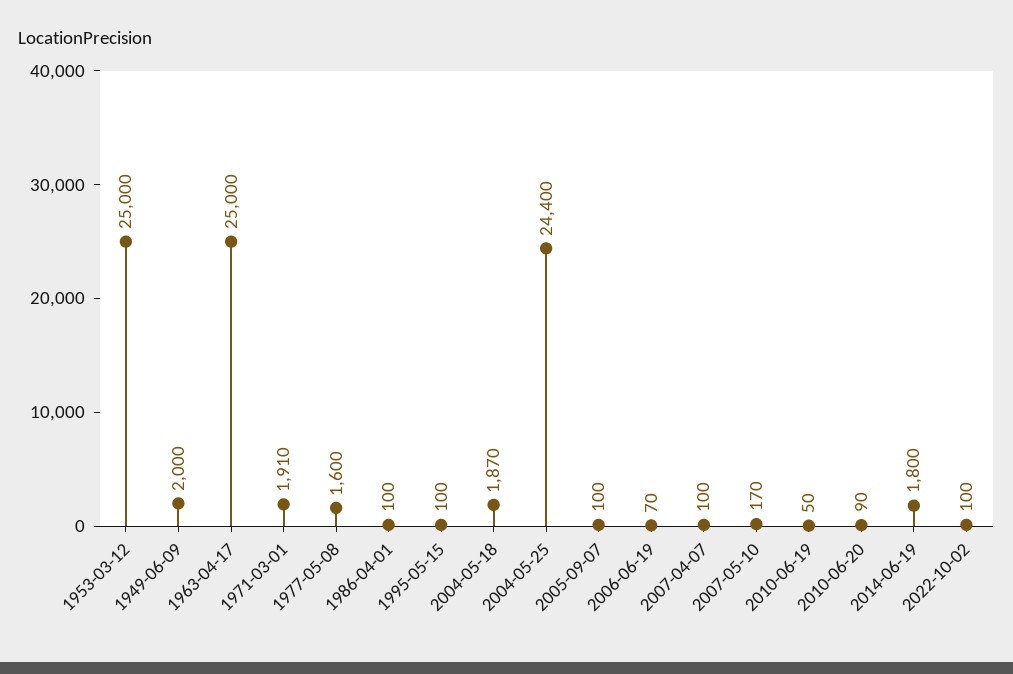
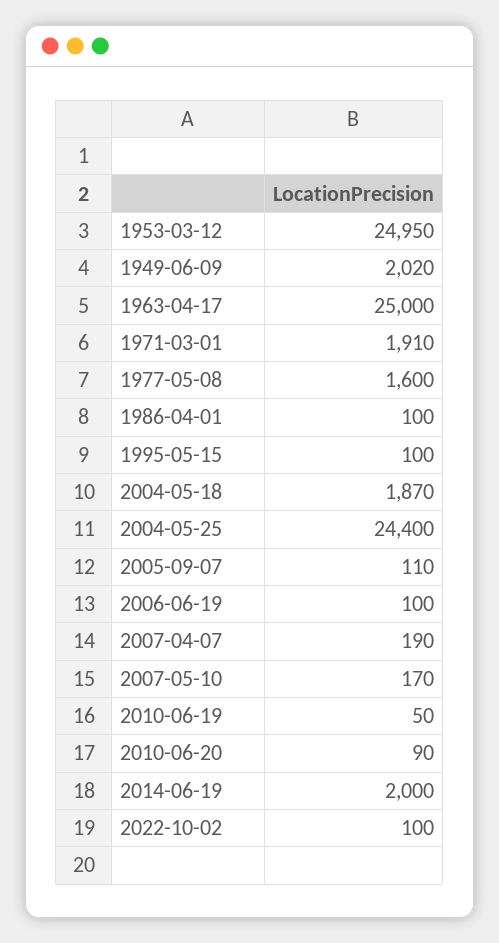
1953-03-12: 25000 -> 24950
1949-06-09: 2000 -> 2020
2005-09-07: 100 -> 110
2006-06-19: 70 -> 100
2007-04-07: 100 -> 190
2014-06-19: 1800 -> 2000

